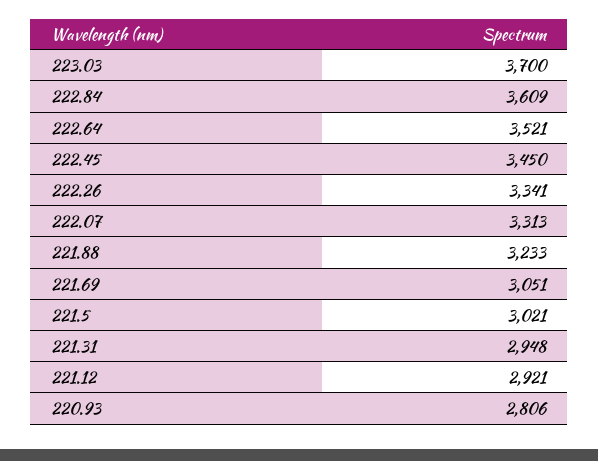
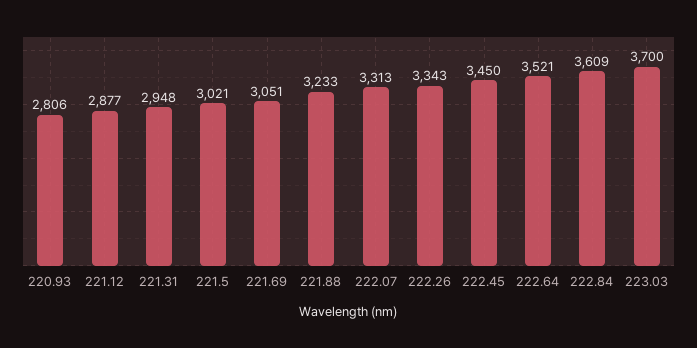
222.26: 3341 -> 3343
221.12: 2921 -> 2877

